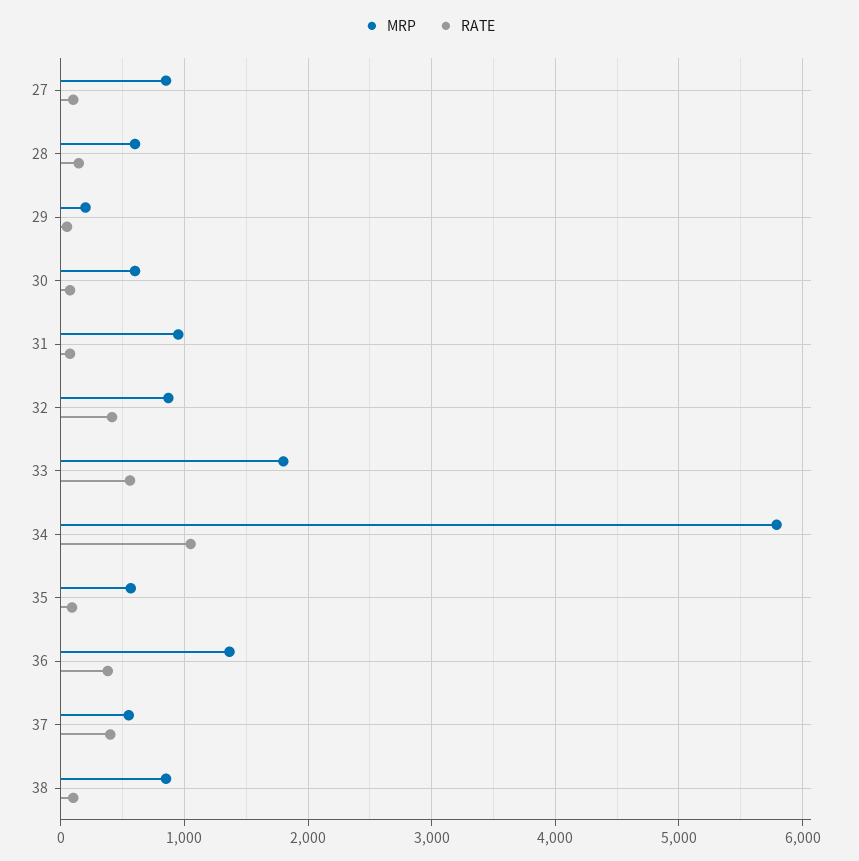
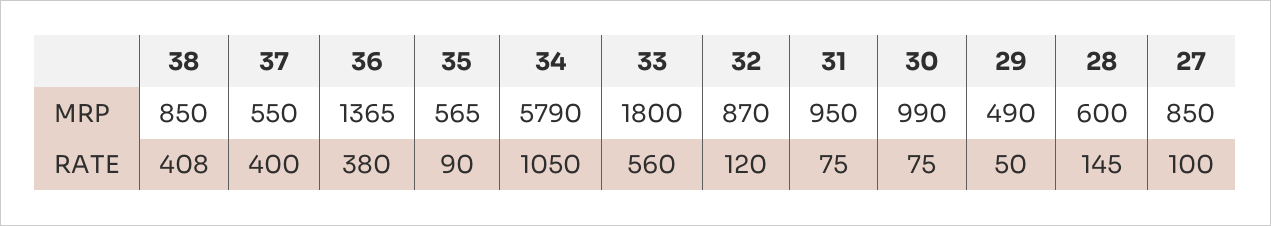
MRP, 29: 200 -> 490
MRP, 30: 600 -> 990
RATE, 32: 400 -> 120
RATE, 38: 100 -> 408

